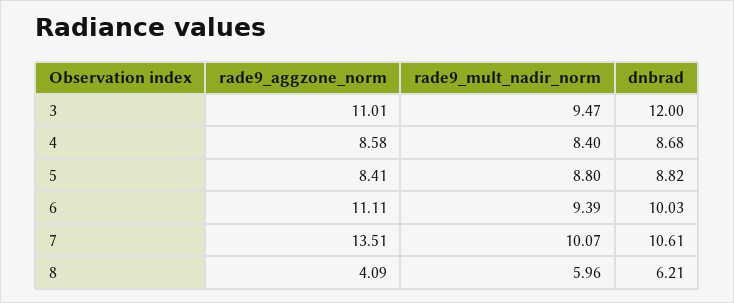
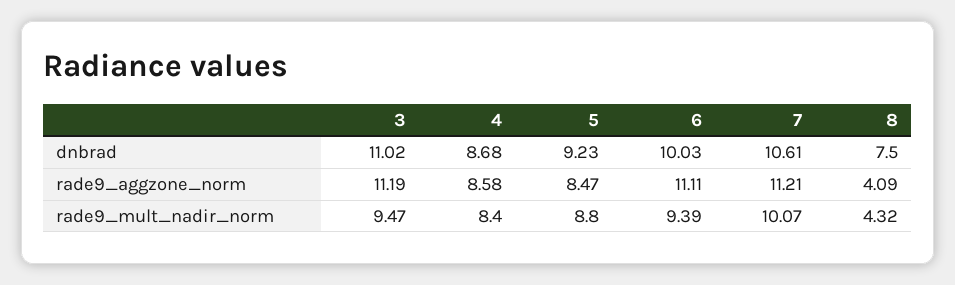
rade9_aggzone_norm, 3: 11.01 -> 11.19
dnbrad, 3: 12 -> 11.02
rade9_aggzone_norm, 5: 8.41 -> 8.47
dnbrad, 5: 8.82 -> 9.23
rade9_aggzone_norm, 7: 13.51 -> 11.21
rade9_mult_nadir_norm, 8: 5.96 -> 4.32
dnbrad, 8: 6.21 -> 7.5

